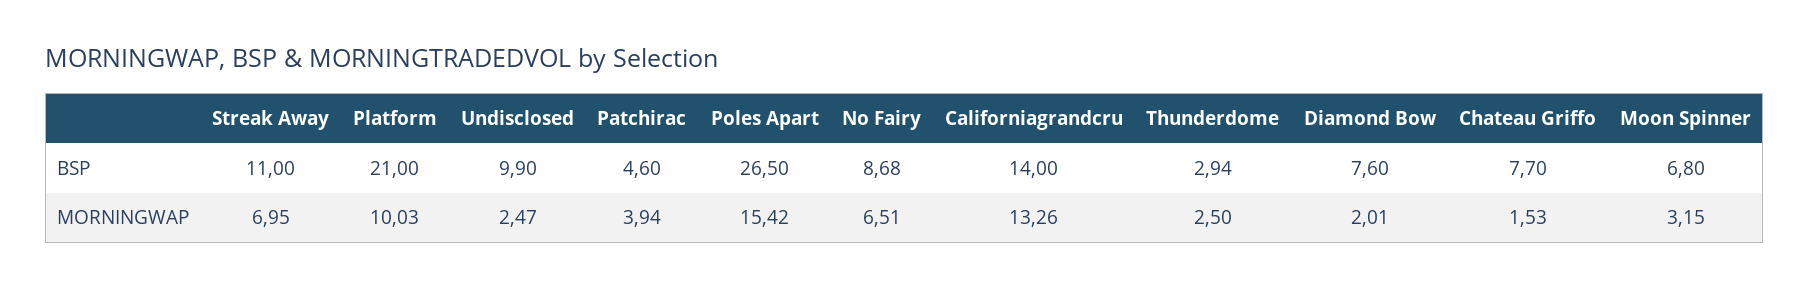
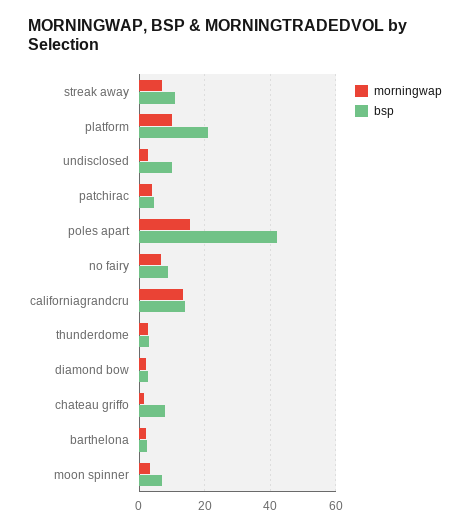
BSP, Poles Apart: 26.5 -> 42
BSP, Diamond Bow: 7.6 -> 2
MORNINGWAP, barthelona: none -> 2
BSP, barthelona: none -> 2

